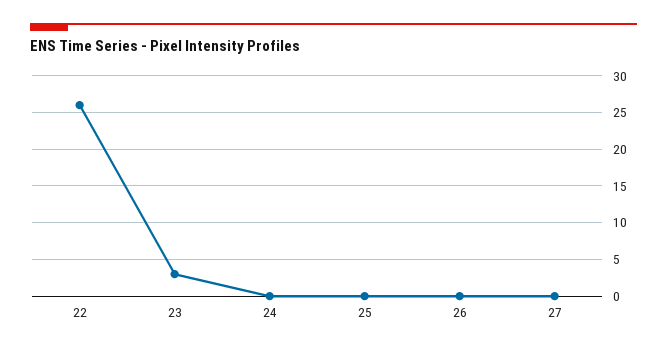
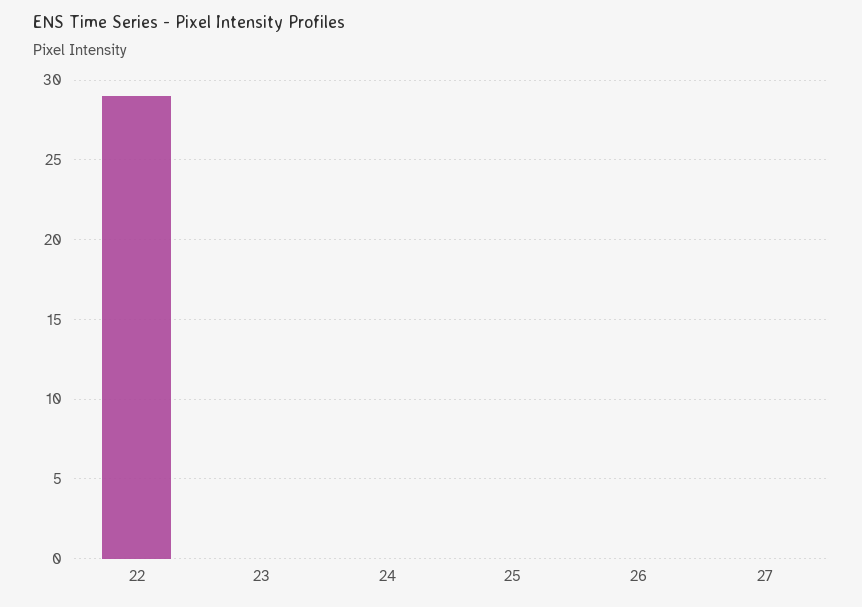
22: 26 -> 29
23: 3 -> 0

